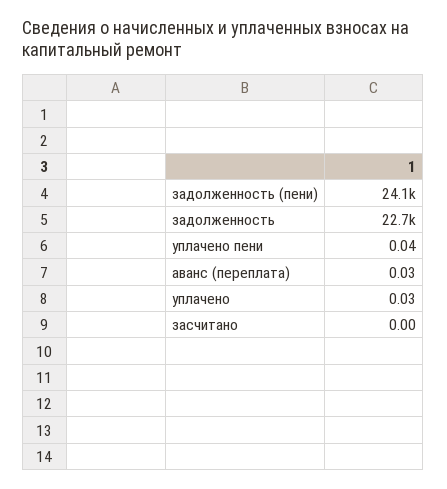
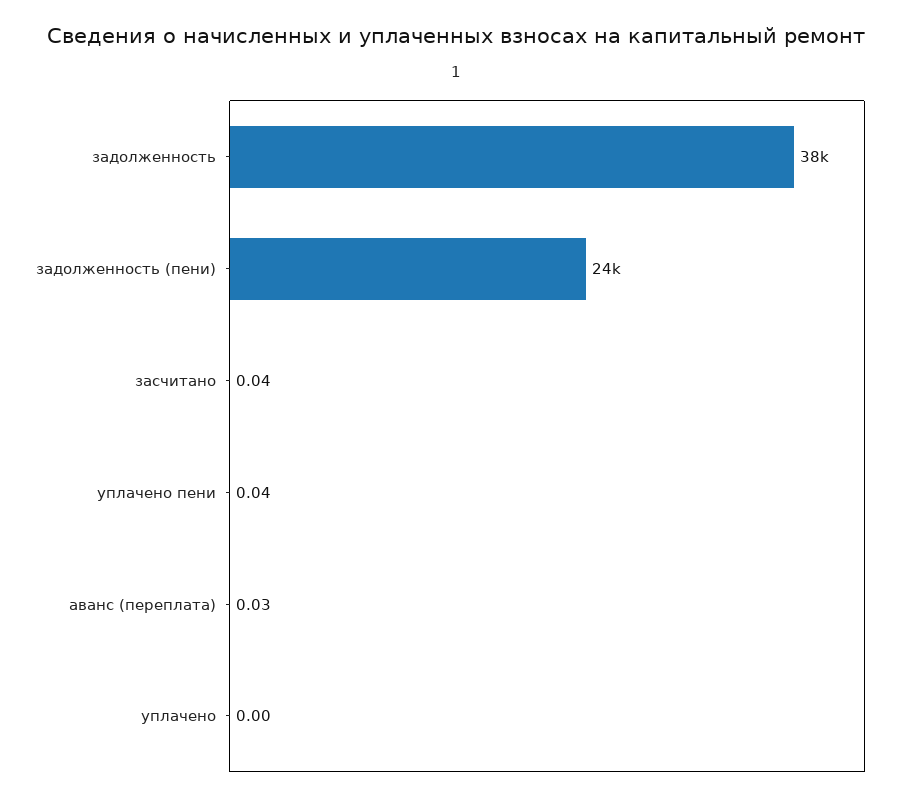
задолженность: 22700 -> 38000
уплачено: 0.03 -> 0
засчитано: 0 -> 0.04

